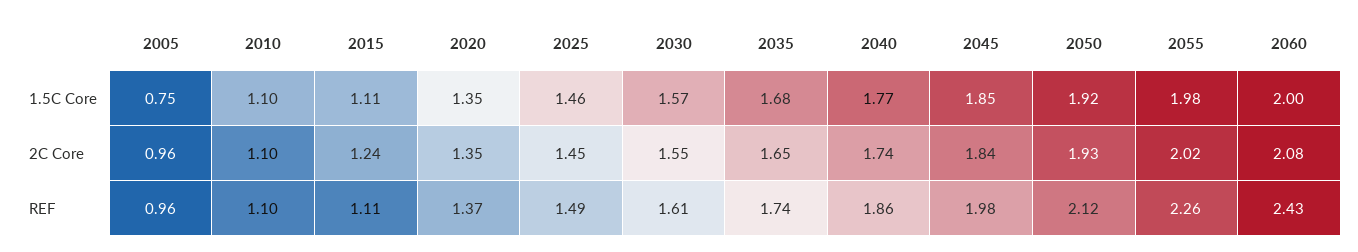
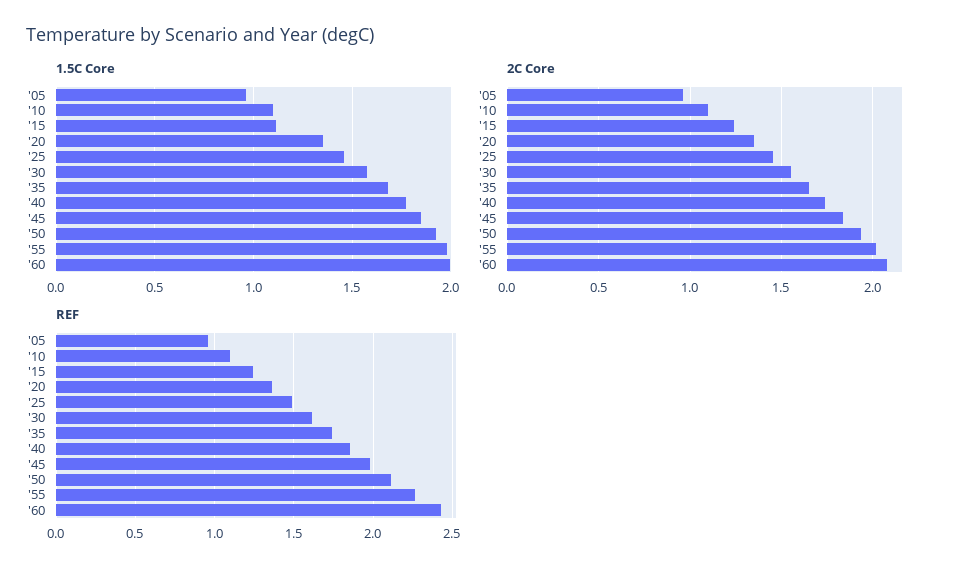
1.5C Core, 2005: 0.75 -> 0.95
REF, 2015: 1.11 -> 1.25

